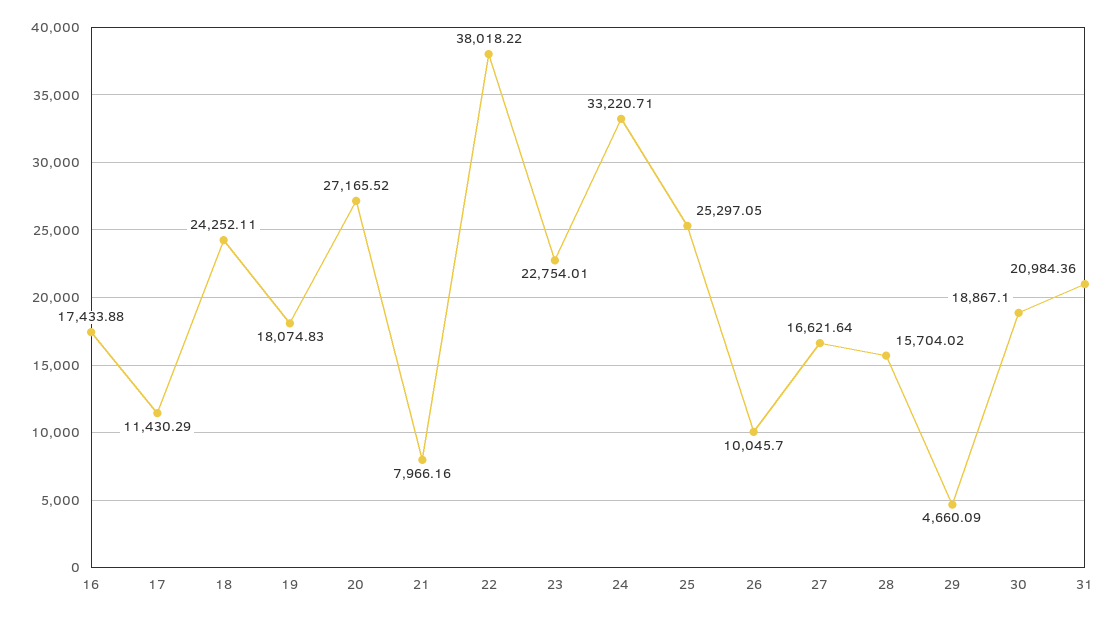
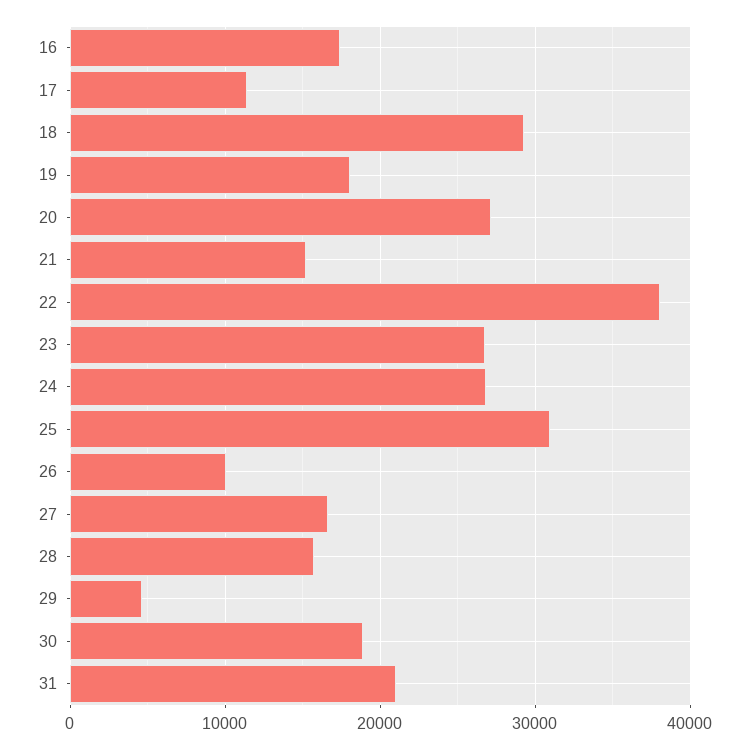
18: 24252.11 -> 29000
21: 7966.16 -> 15000
23: 22754.01 -> 27000
24: 33220.71 -> 27000
25: 25297.05 -> 31000

